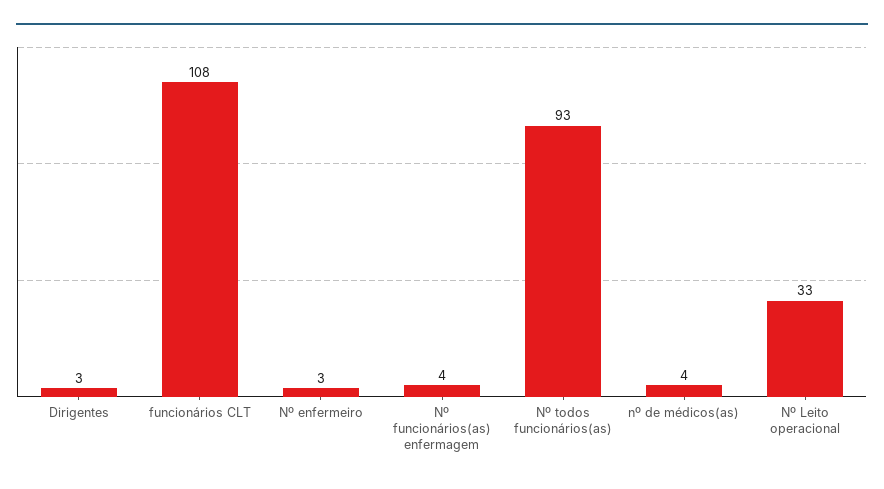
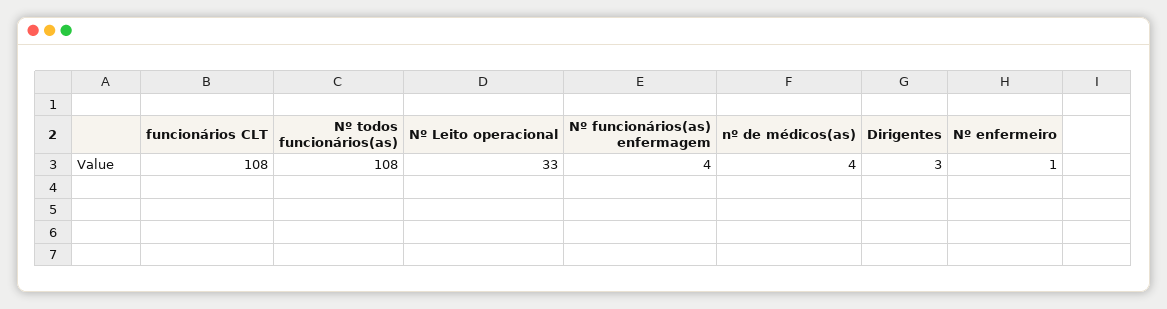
Nº enfermeiro: 3 -> 1
Nº todos funcionários(as): 93 -> 108

